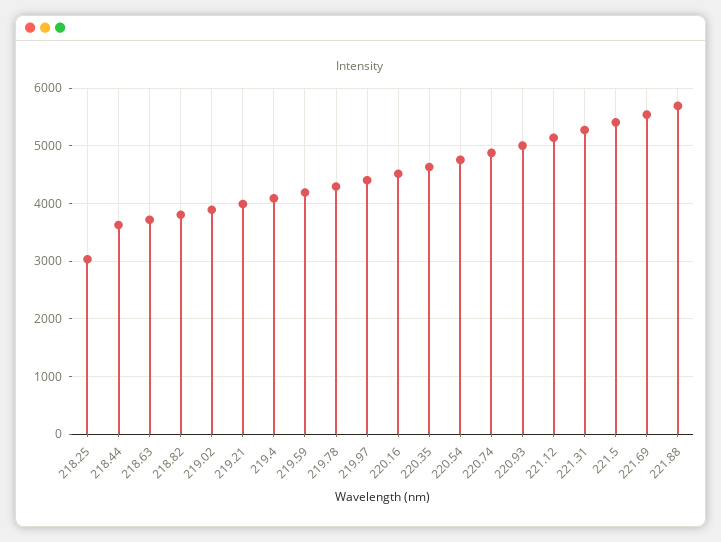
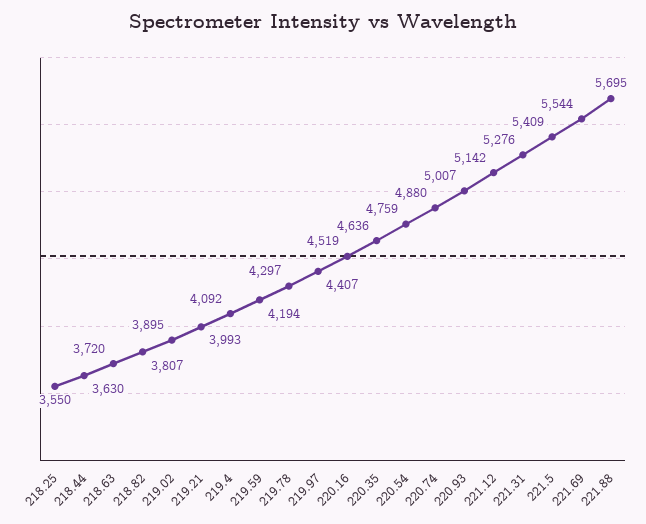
218.25: 3000 -> 3550

